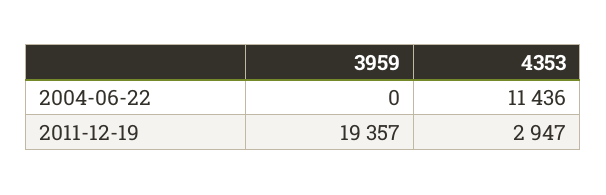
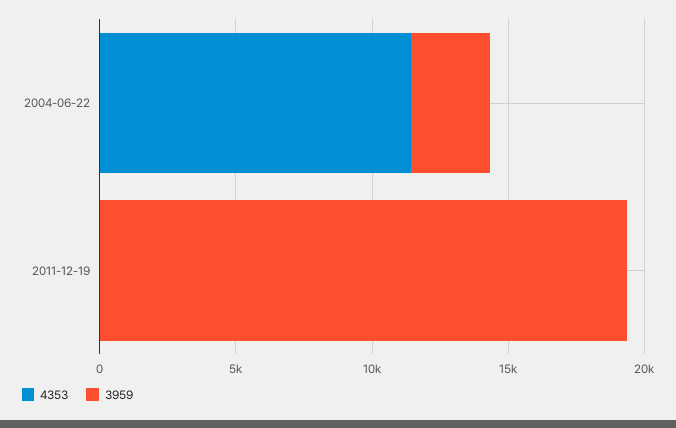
3959, 2004-06-22: 0 -> 3000
4353, 2011-12-19: 2947 -> 0

